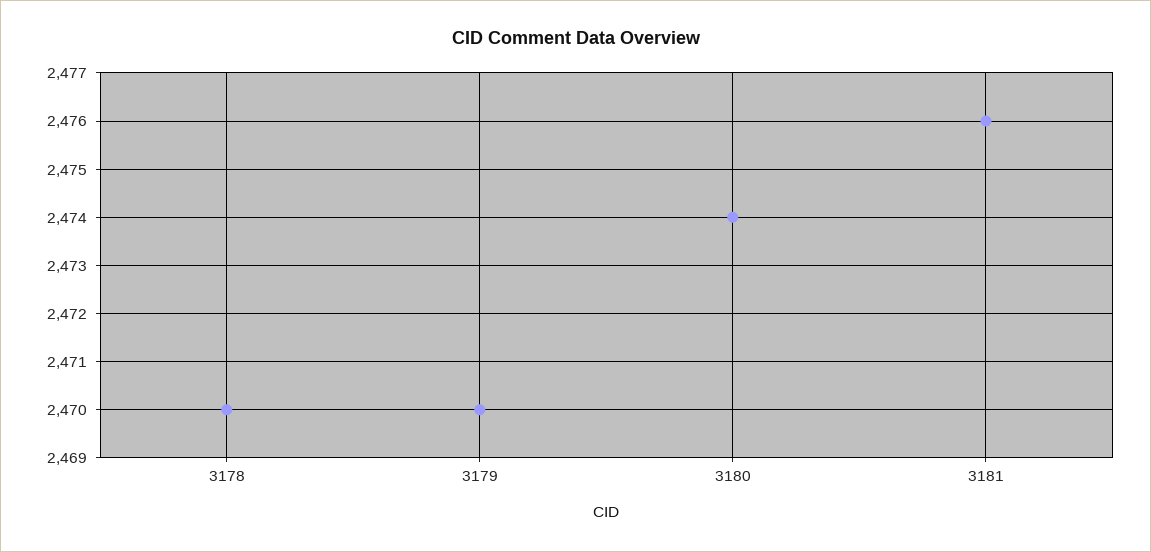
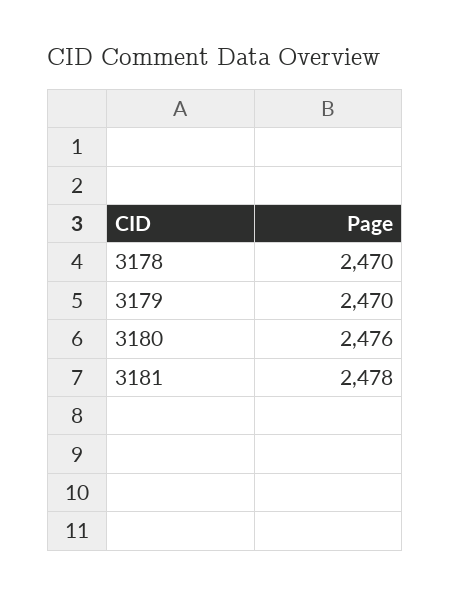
3180: 2474 -> 2476
3181: 2476 -> 2478

